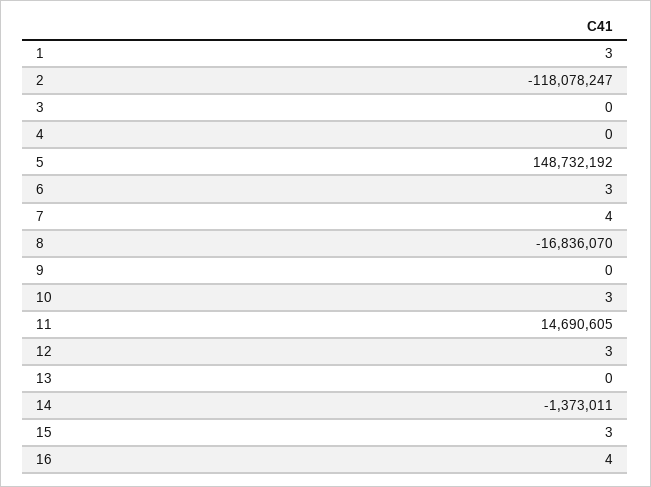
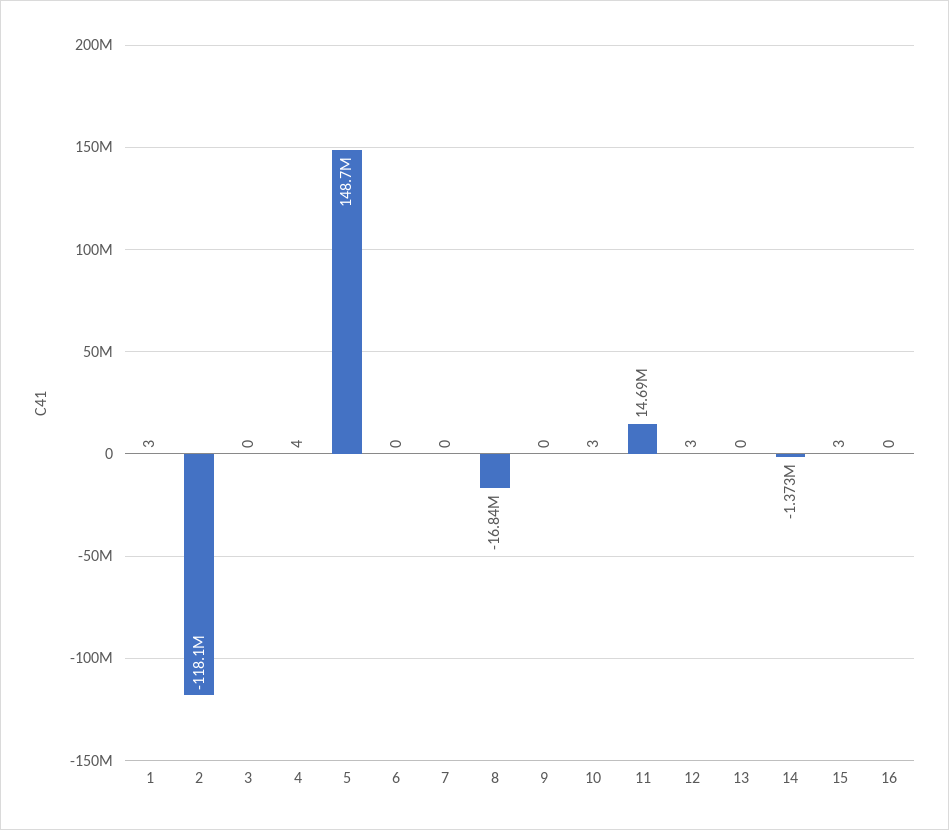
4: 0 -> 4
6: 3 -> 0
7: 4 -> 0
16: 4 -> 0

